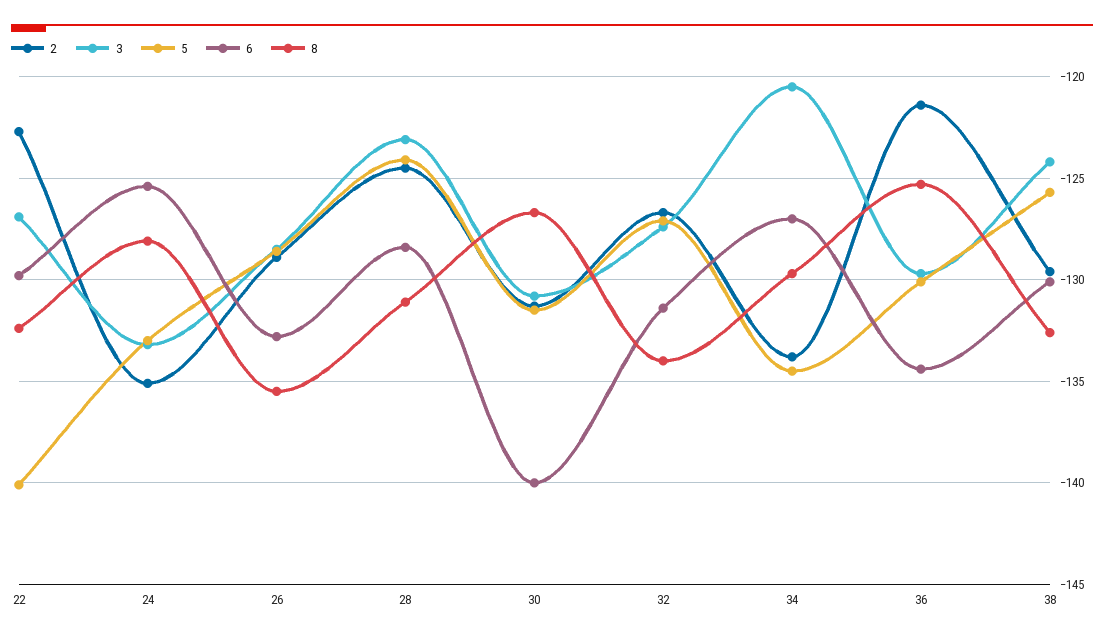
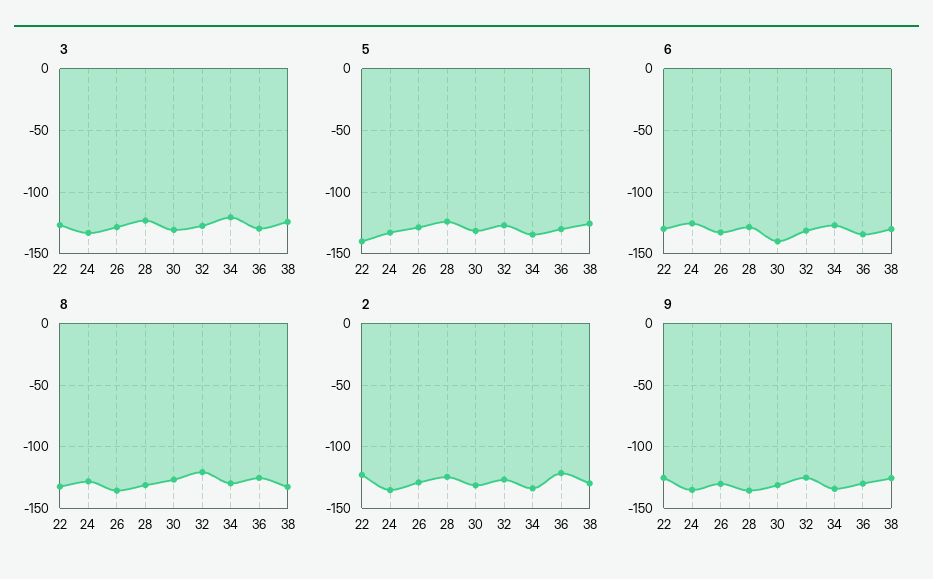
8, 32: -134 -> -120
9, 22: none -> -125
9, 24: none -> -135
9, 26: none -> -130
9, 28: none -> -135
9, 30: none -> -130
9, 32: none -> -125
9, 34: none -> -135
9, 36: none -> -130
9, 38: none -> -125

